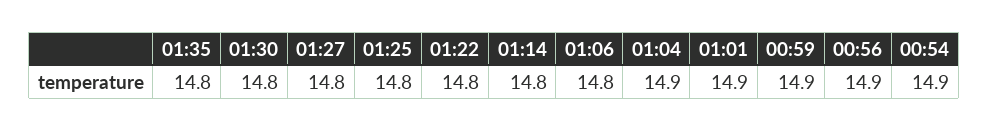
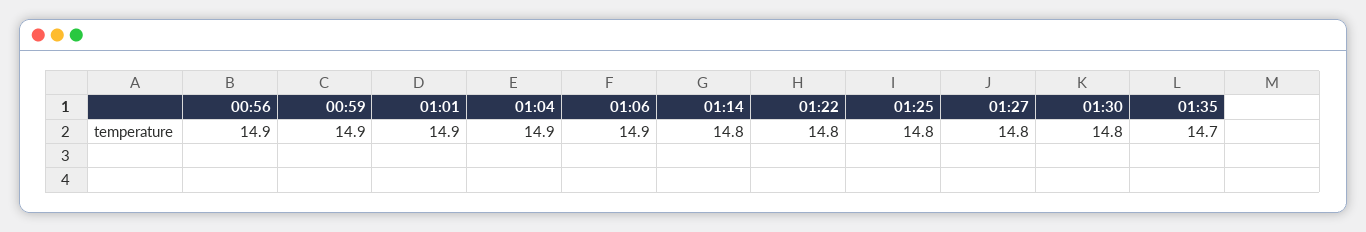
01:35: 14.8 -> 14.7
01:06: 14.8 -> 14.9
00:54: 14.9 -> none

